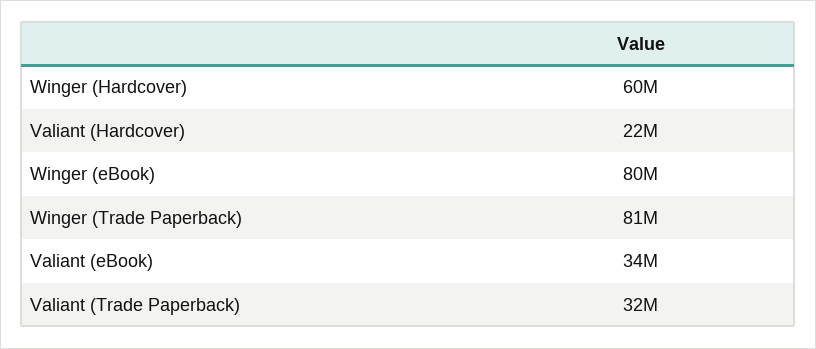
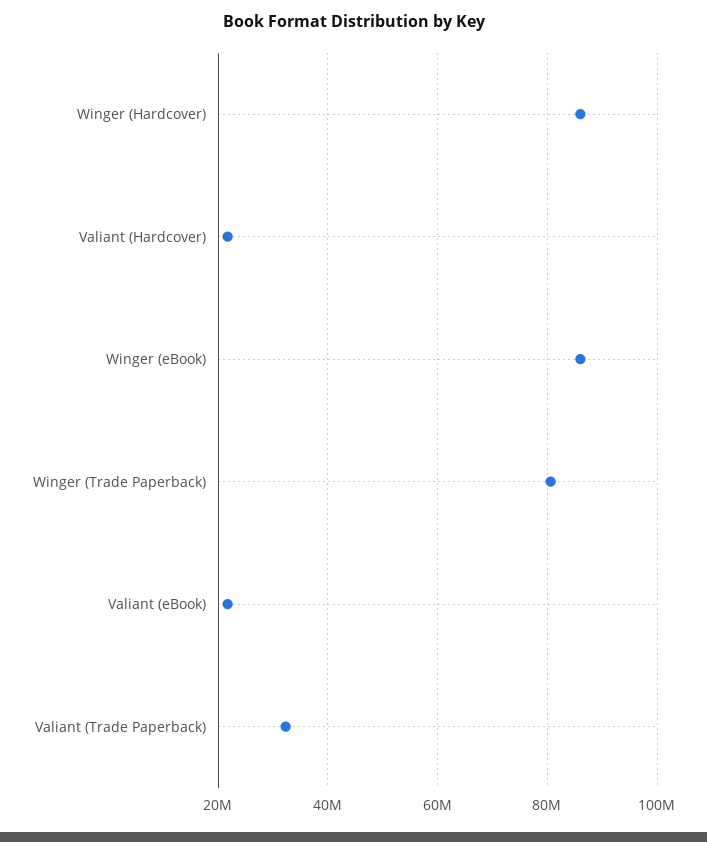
Winger (Hardcover): 60000000 -> 86000000
Winger (eBook): 80000000 -> 86000000
Valiant (eBook): 34000000 -> 22000000

